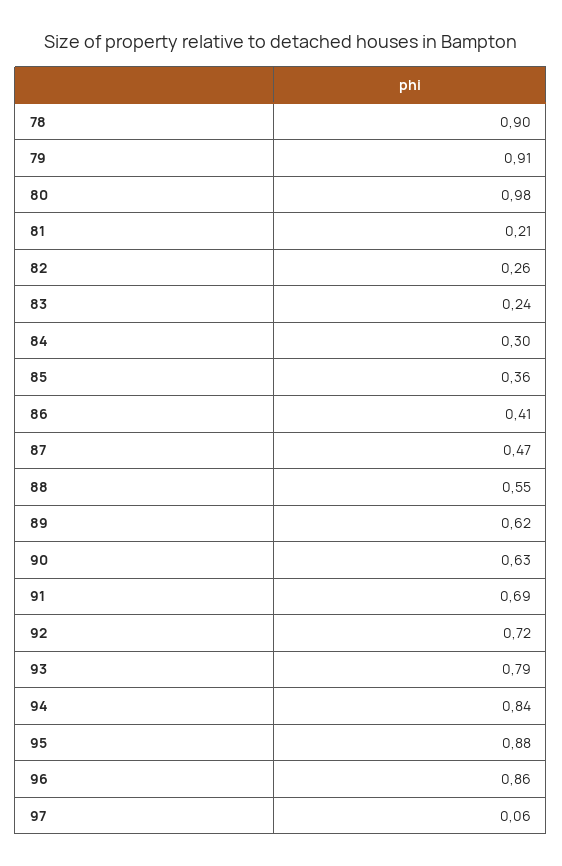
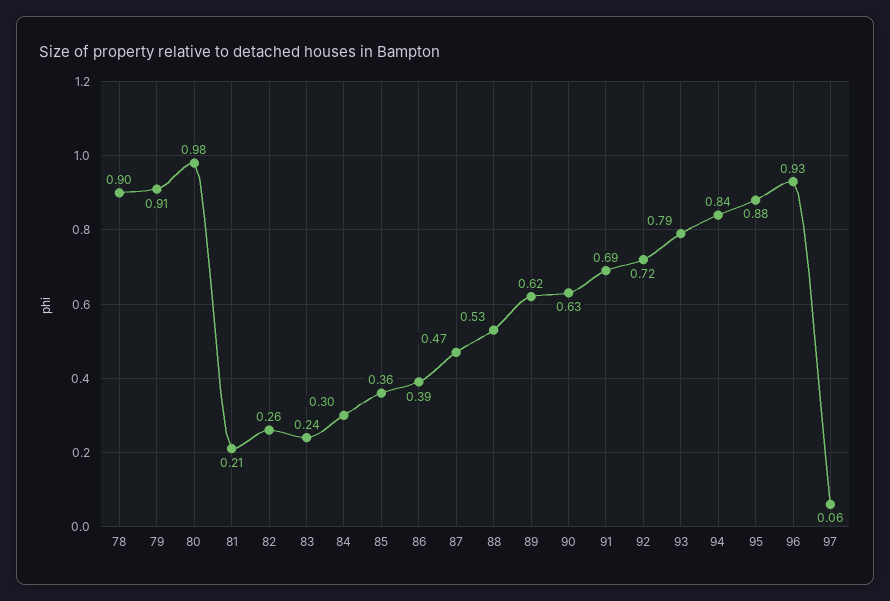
86: 0.41 -> 0.39
88: 0.55 -> 0.53
96: 0.86 -> 0.93

